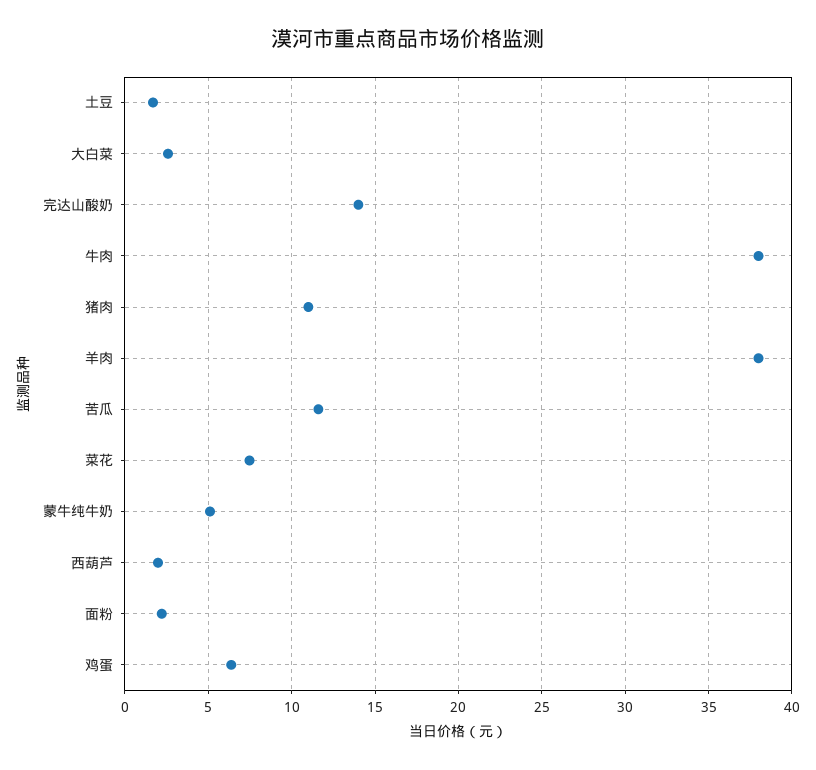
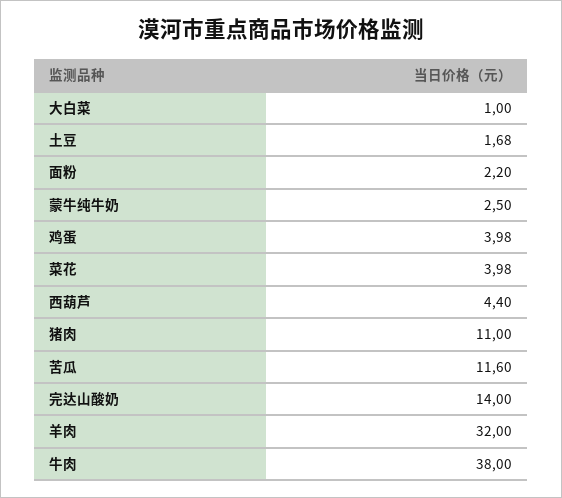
大白菜: 2.5 -> 1
羊肉: 38 -> 32
菜花: 7.5 -> 3.98
蒙牛纯牛奶: 5 -> 2.5
西葫芦: 2 -> 4.4
鸡蛋: 6.5 -> 3.98

